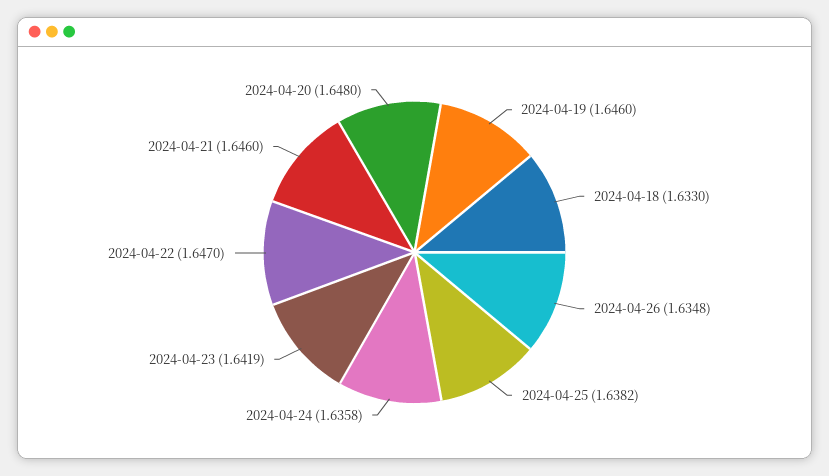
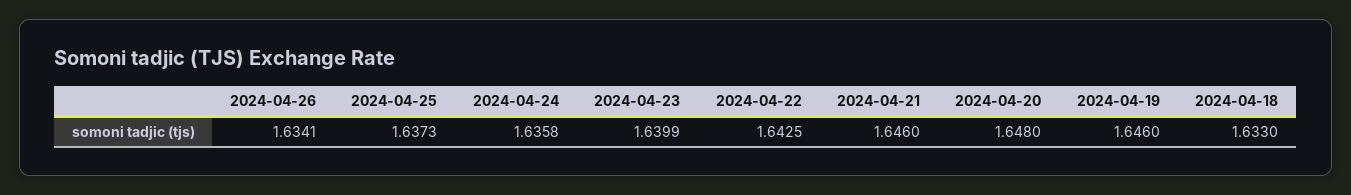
2024-04-26: 1.6348 -> 1.6341
2024-04-25: 1.6382 -> 1.6373
2024-04-23: 1.6419 -> 1.6399
2024-04-22: 1.647 -> 1.6425

